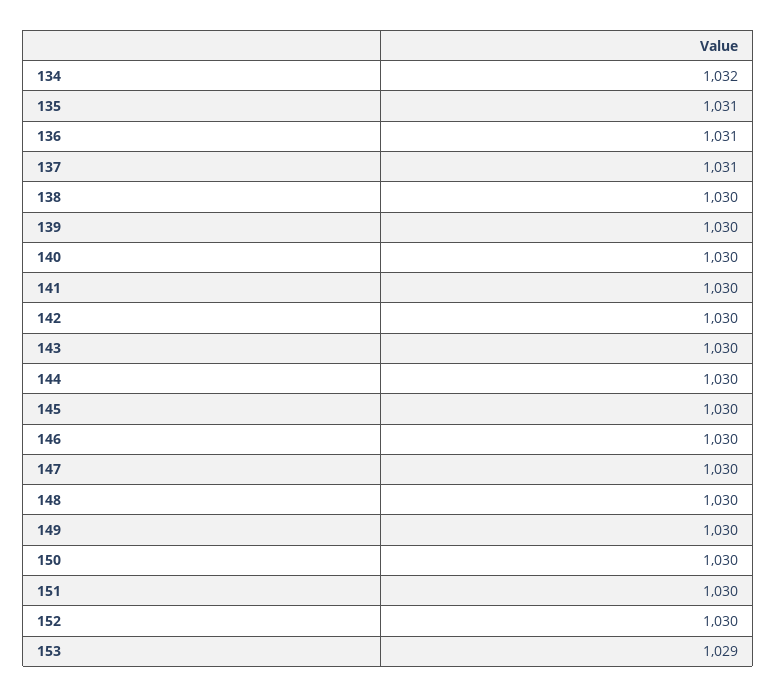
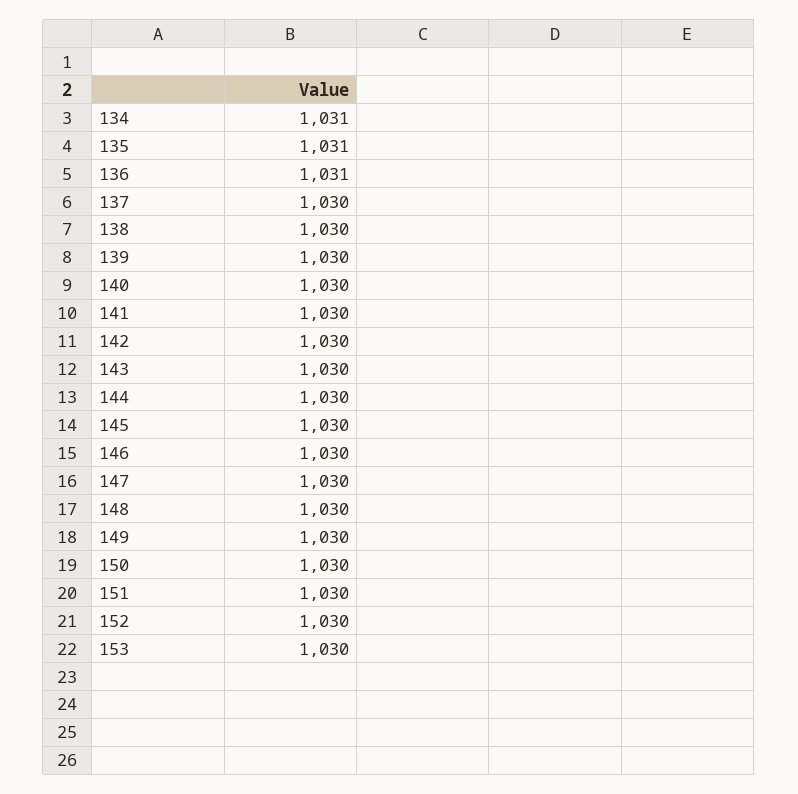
134: 1032 -> 1031
137: 1031 -> 1030
153: 1029 -> 1030

